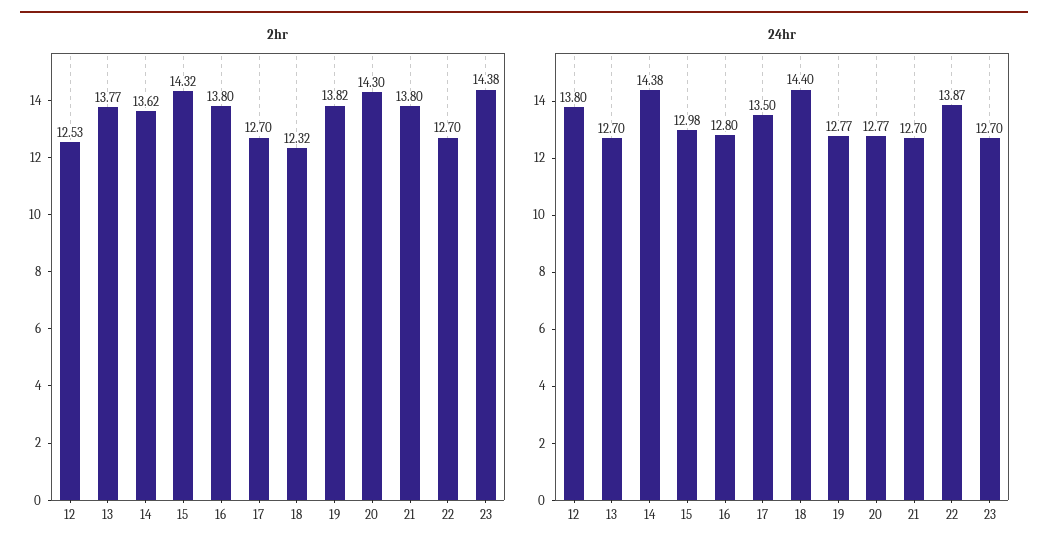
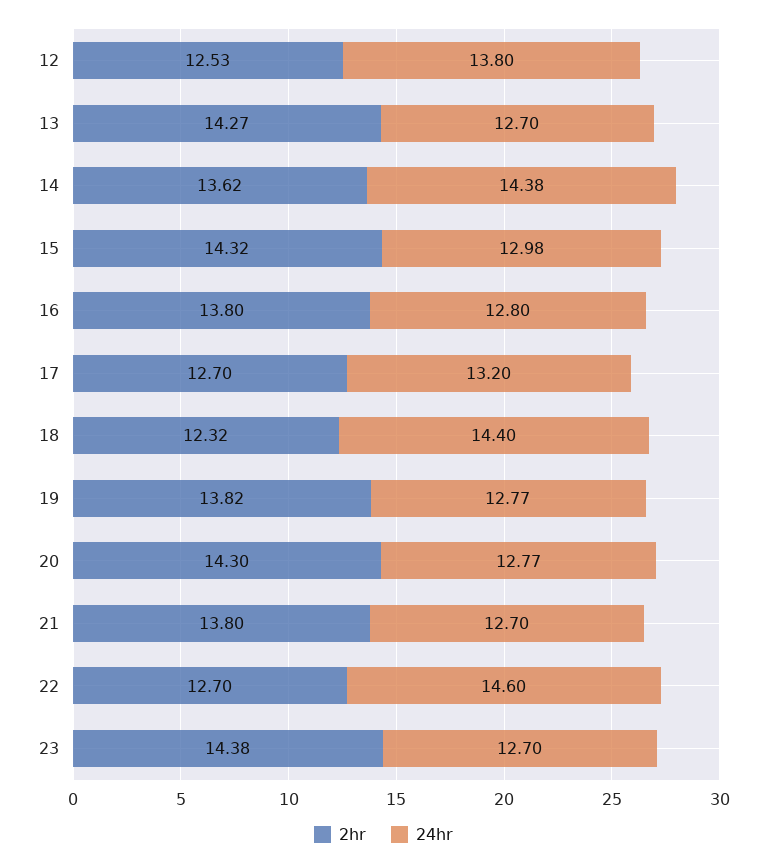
2hr, 13: 13.77 -> 14.27
24hr, 17: 13.5 -> 13.2
24hr, 22: 13.87 -> 14.6

